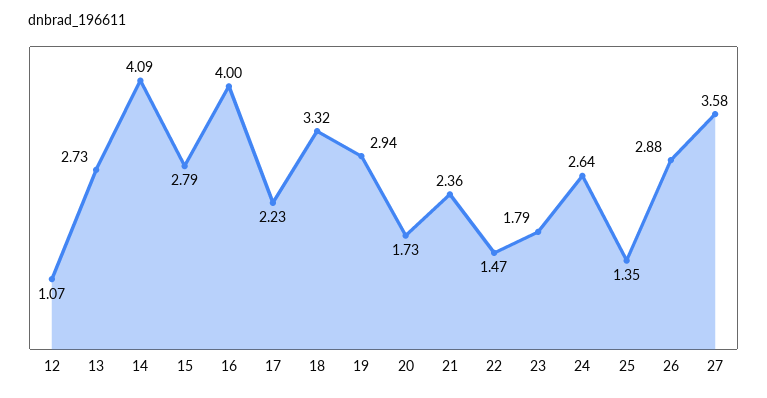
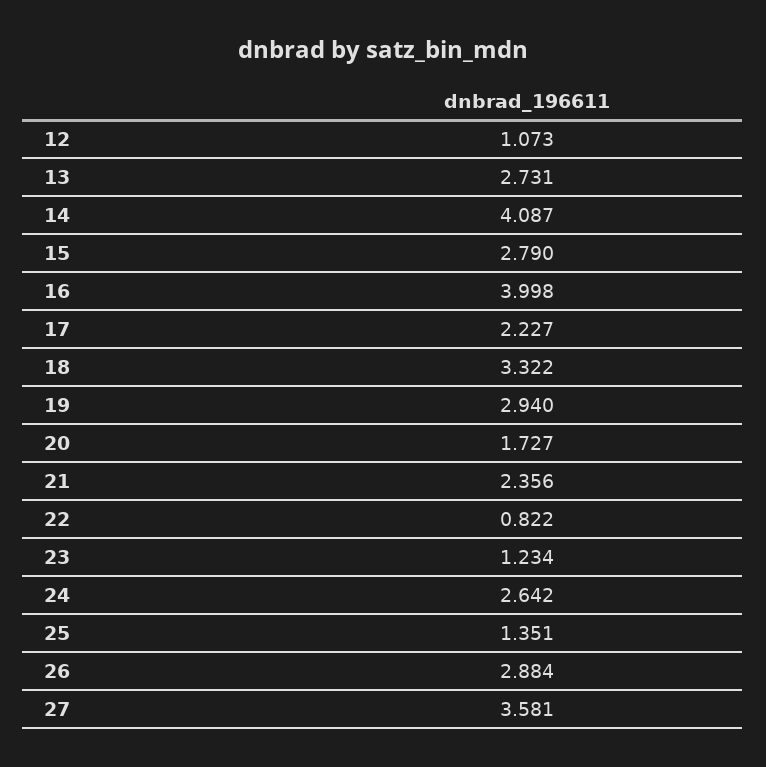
22: 1.47 -> 0.822
23: 1.79 -> 1.234

